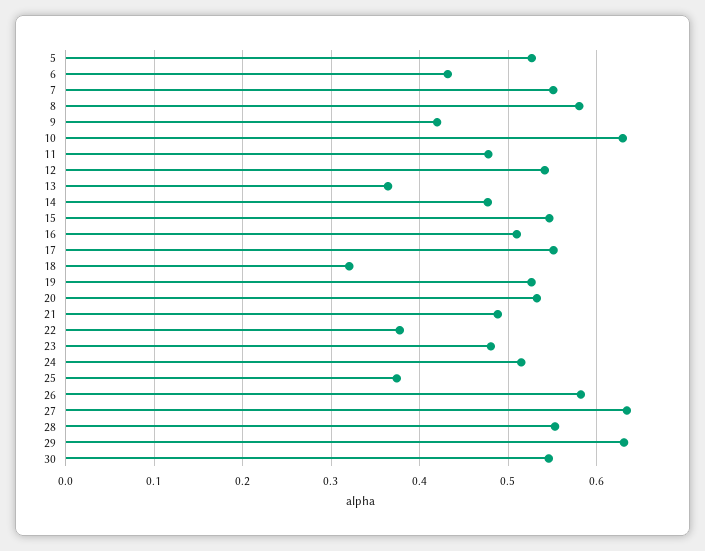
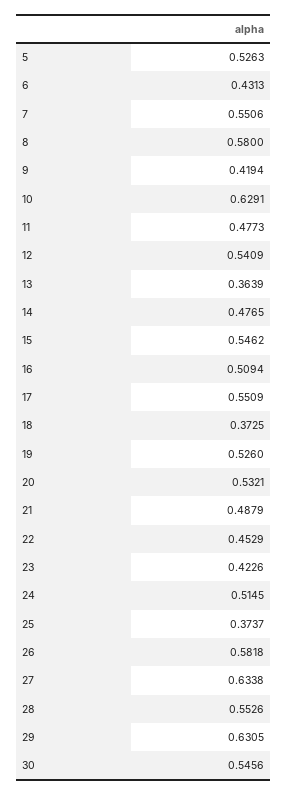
18: 0.32 -> 0.3725
22: 0.38 -> 0.4529
23: 0.48 -> 0.4226

